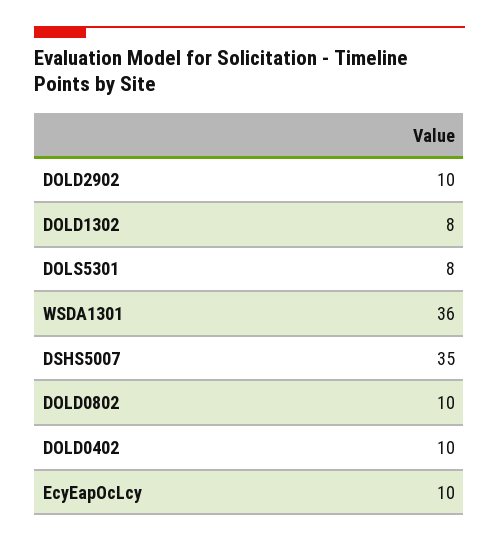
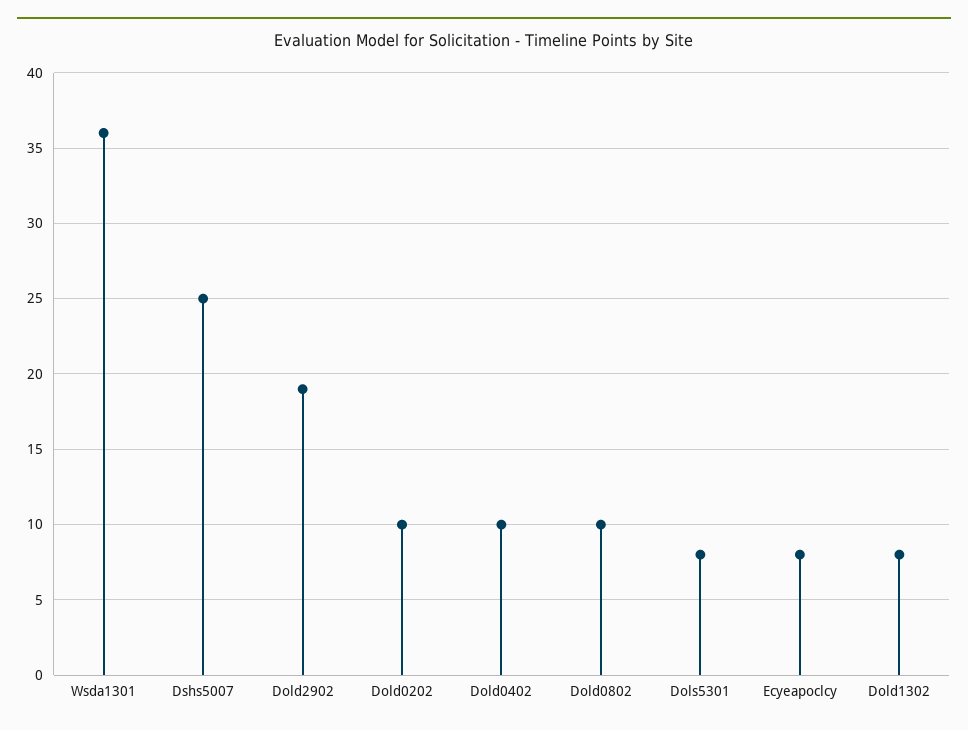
DOLD2902: 10 -> 19
DSHS5007: 35 -> 25
EcyEapOcLcy: 10 -> 8
Dold0202: none -> 10

